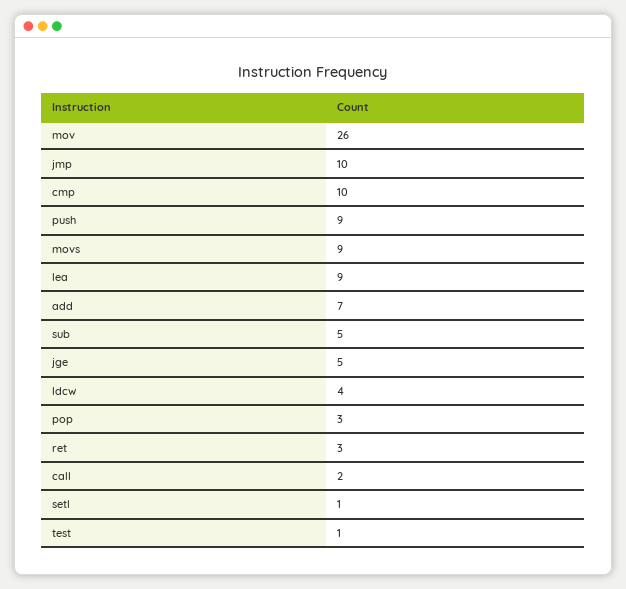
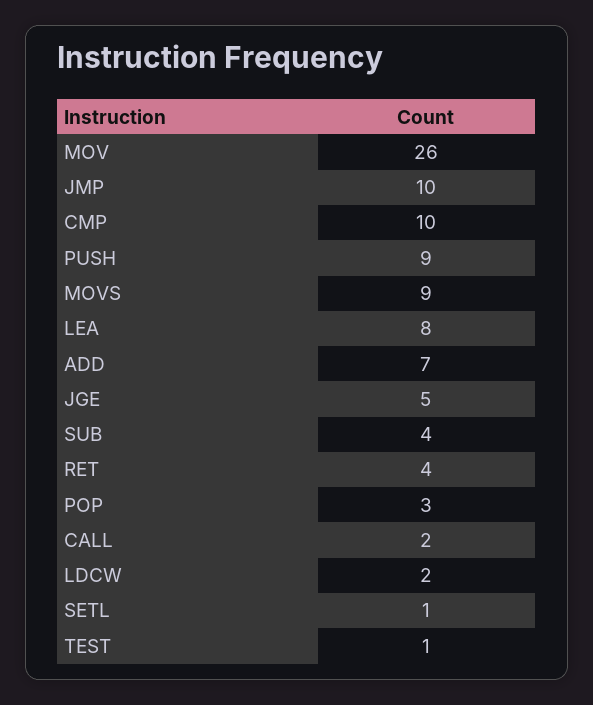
lea: 9 -> 8
sub: 5 -> 4
ldcw: 4 -> 2
ret: 3 -> 4

